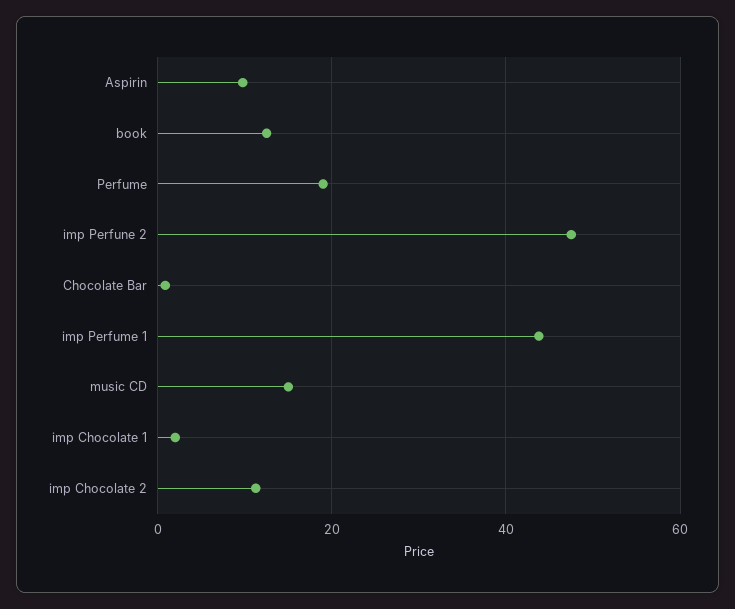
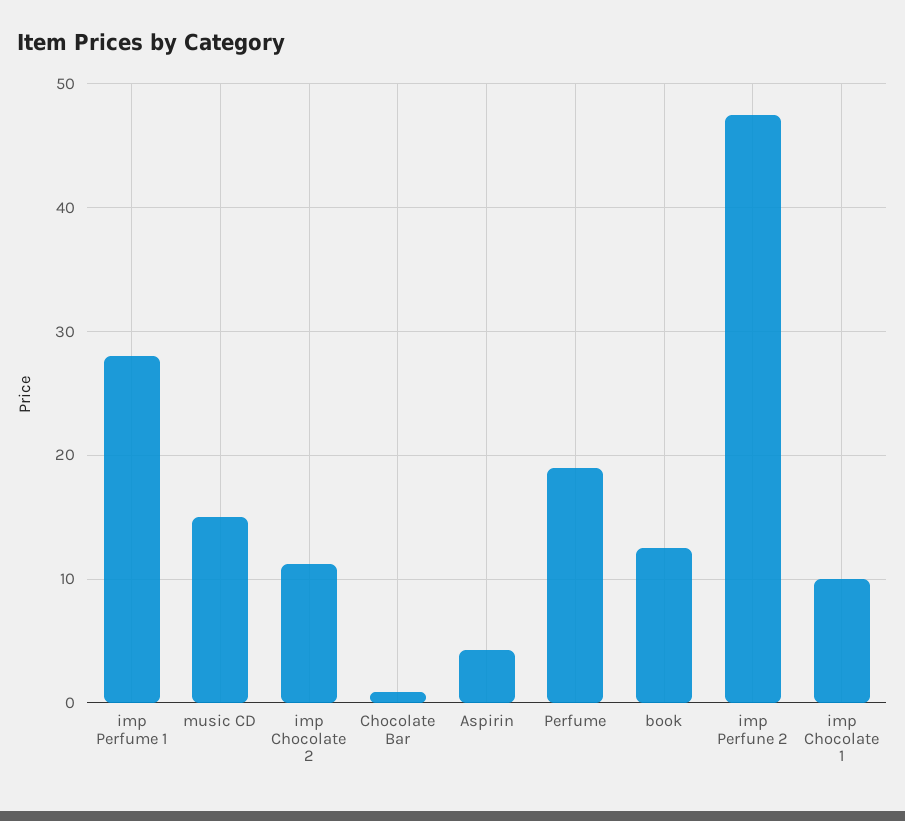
Aspirin: 10 -> 4
imp Perfume 1: 44 -> 28
imp Chocolate 1: 2 -> 10

